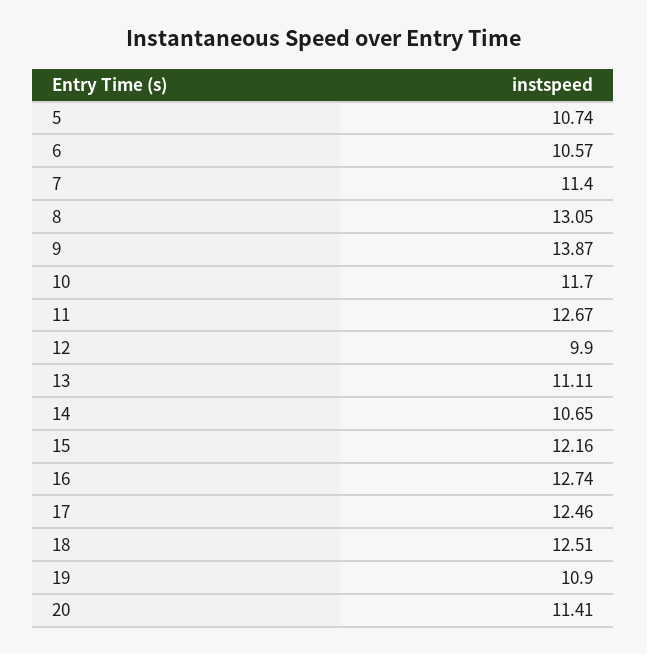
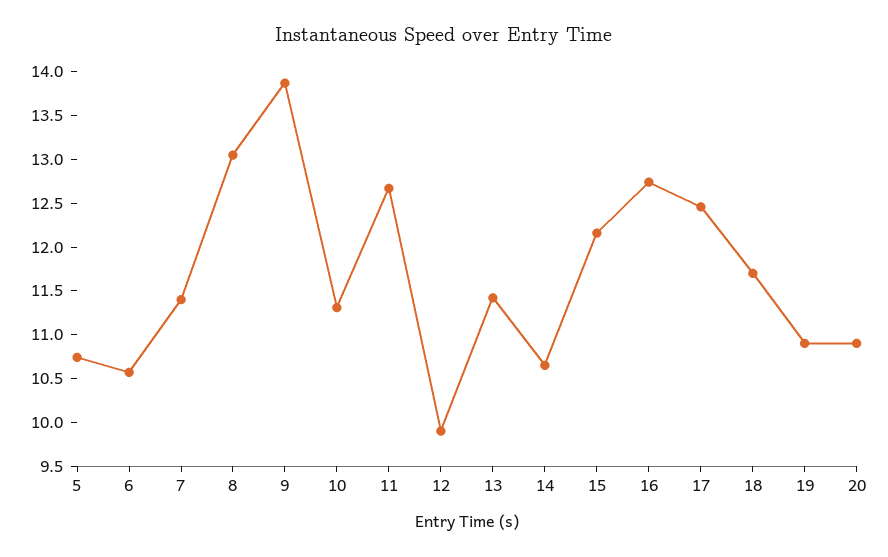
10: 11.7 -> 11.3
13: 11.11 -> 11.4
18: 12.51 -> 11.7
20: 11.41 -> 10.9

